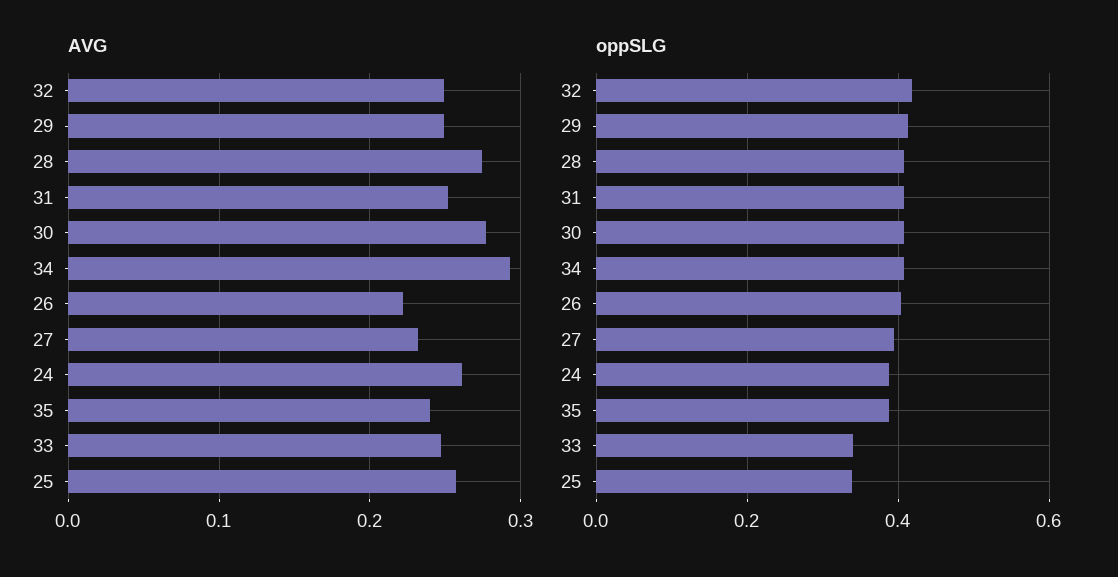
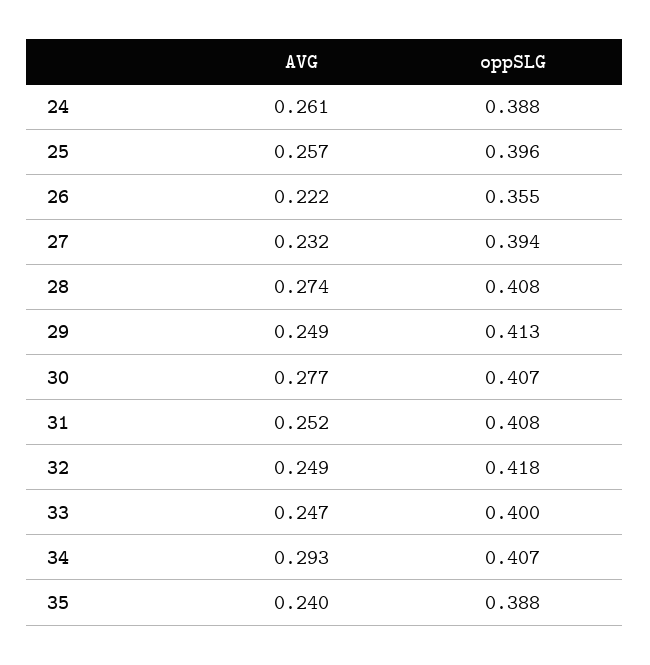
oppSLG, 26: 0.4 -> 0.355
oppSLG, 33: 0.34 -> 0.4
oppSLG, 25: 0.34 -> 0.396

